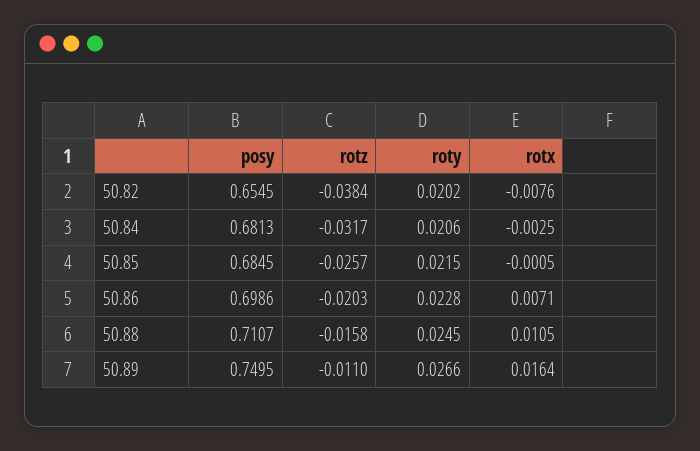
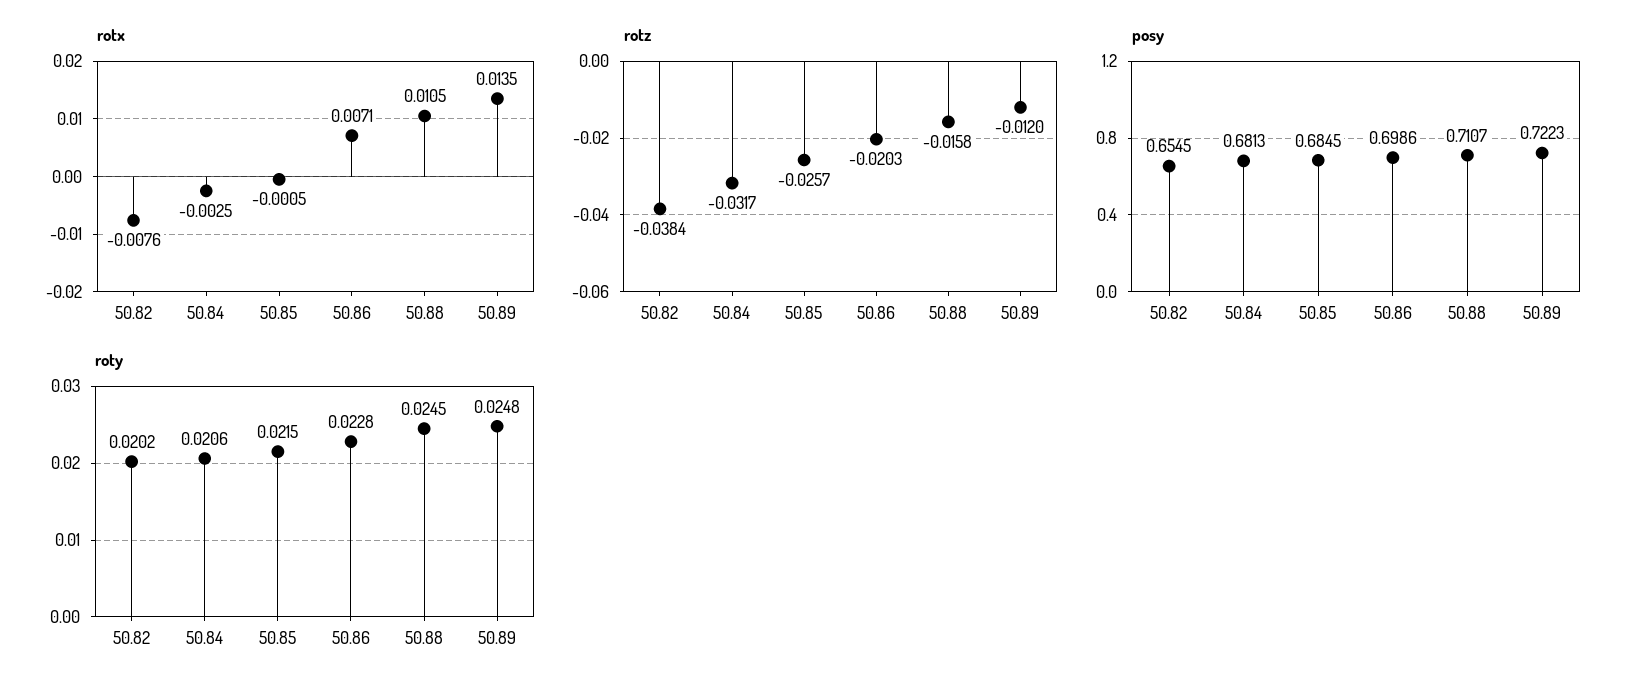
posy, 50.89: 0.7495 -> 0.7223
rotz, 50.89: -0.011 -> -0.012
roty, 50.89: 0.0266 -> 0.0248
rotx, 50.89: 0.0164 -> 0.0135

